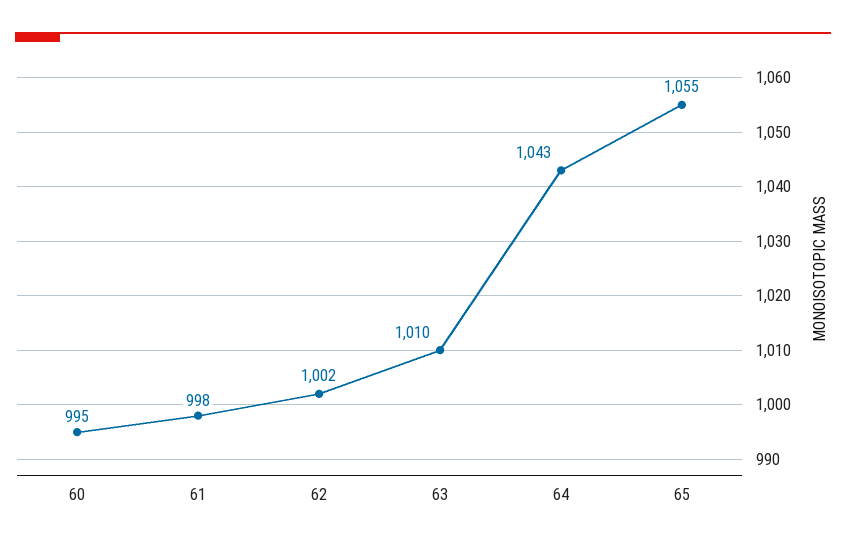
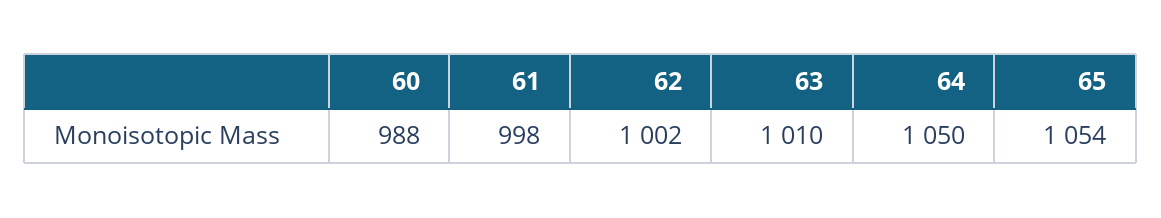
60: 995 -> 988
64: 1043 -> 1050
65: 1055 -> 1054

